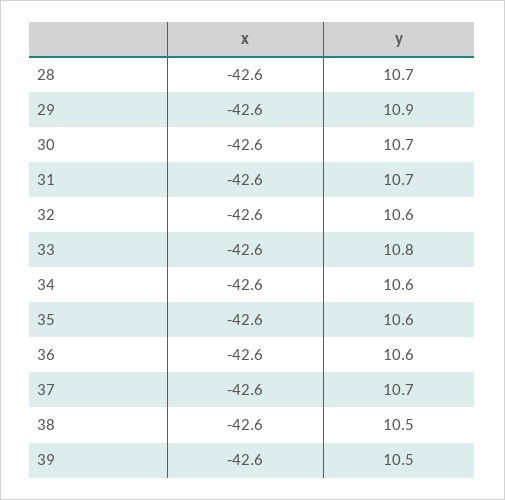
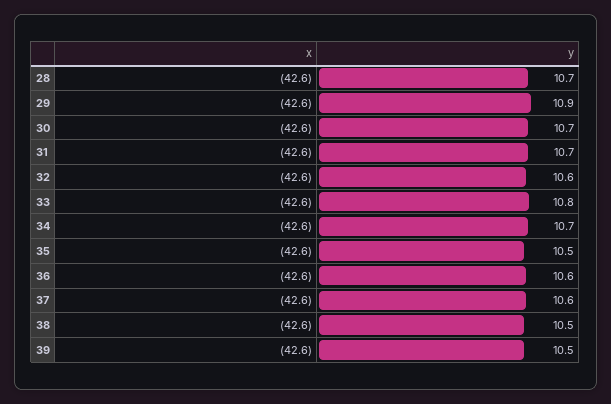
y, 34: 10.6 -> 10.7
y, 35: 10.6 -> 10.5
y, 37: 10.7 -> 10.6

